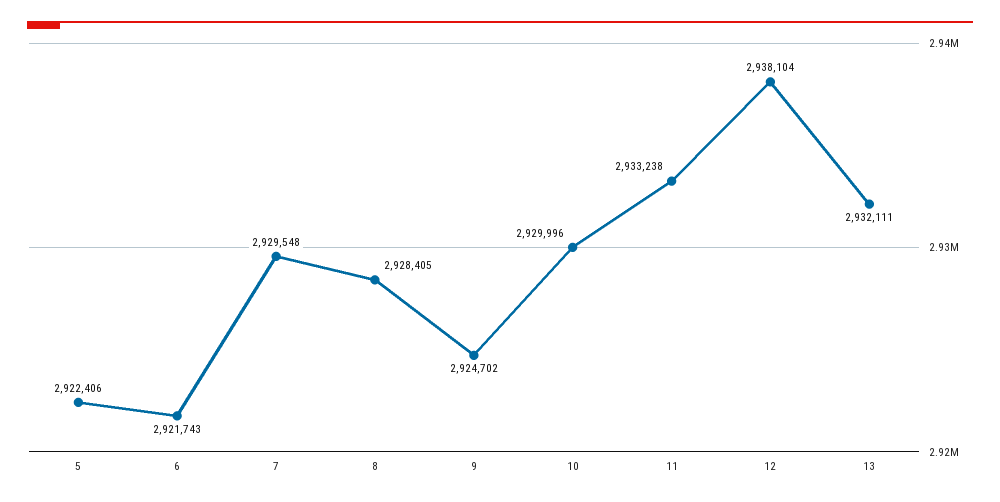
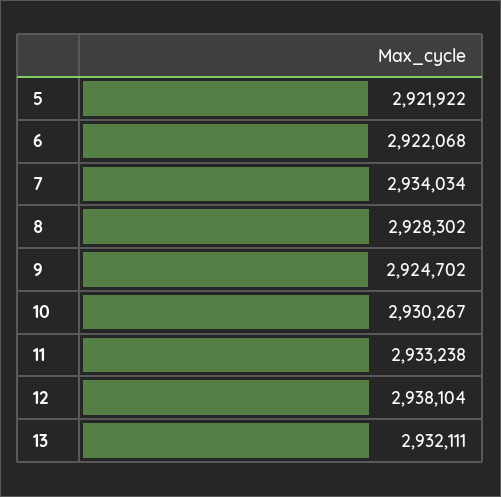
5: 2922406 -> 2921922
6: 2921743 -> 2922068
7: 2929548 -> 2934034
8: 2928405 -> 2928302
10: 2929996 -> 2930267

